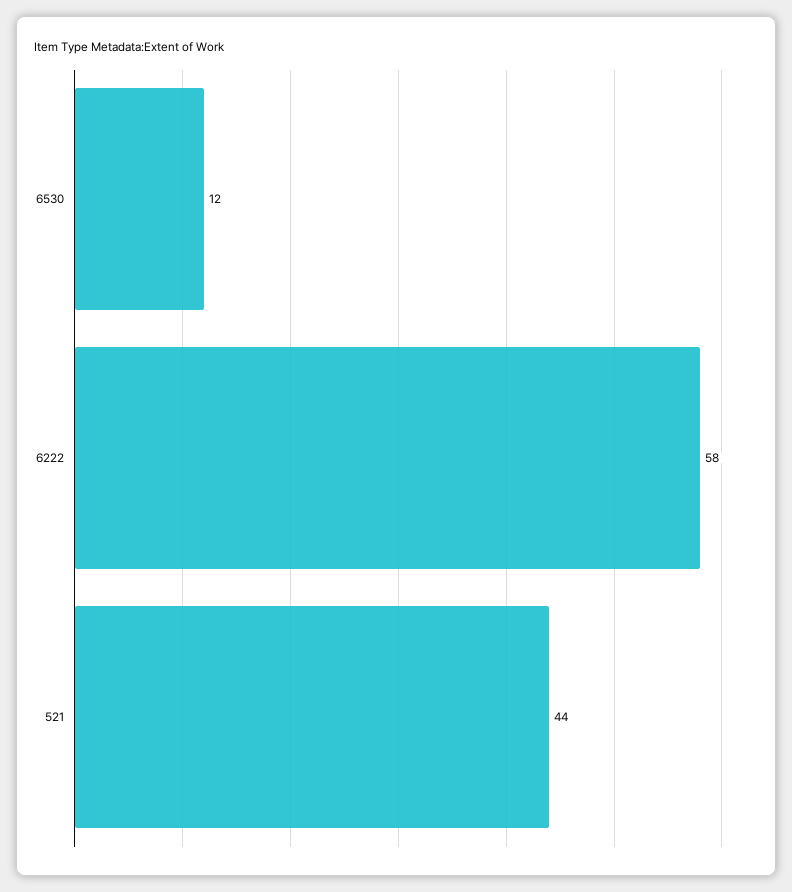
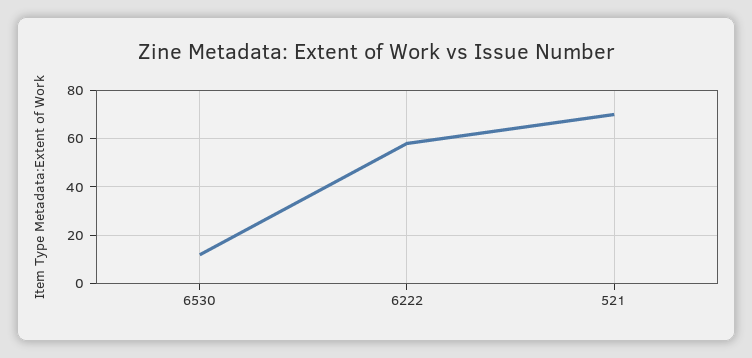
521: 44 -> 70

